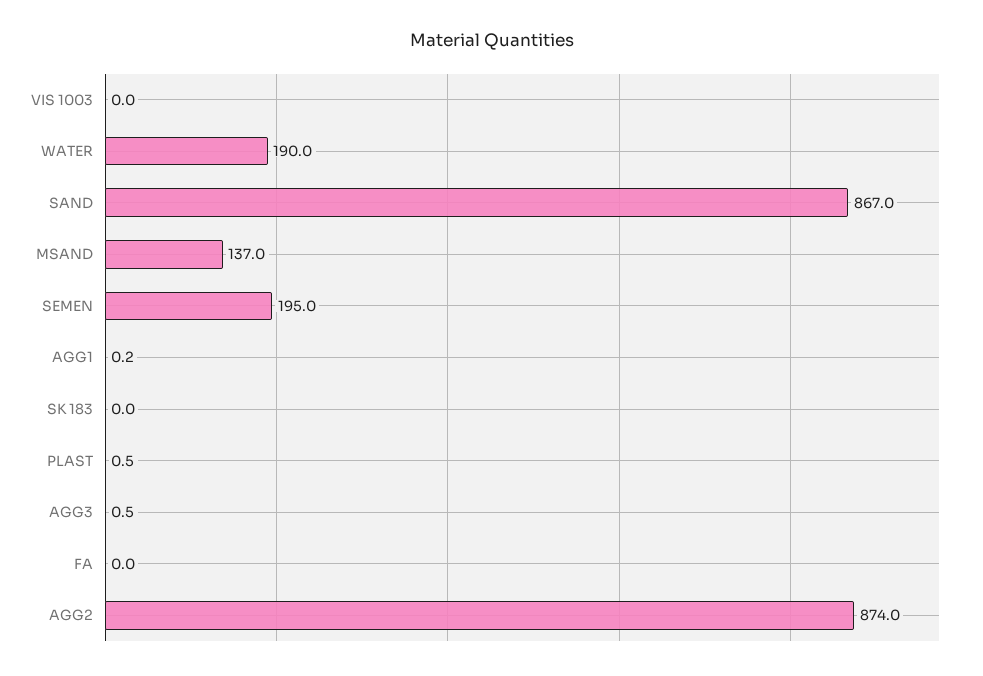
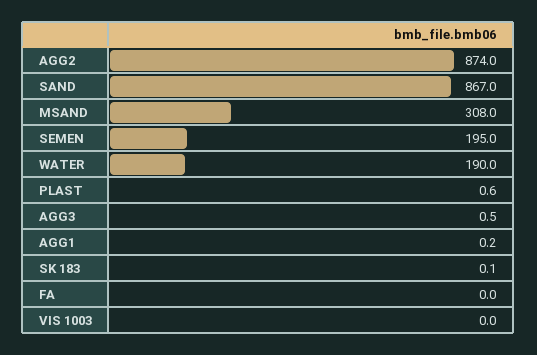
MSAND: 137 -> 308
SK 183: 0 -> 0.1
PLAST: 0.5 -> 0.6

